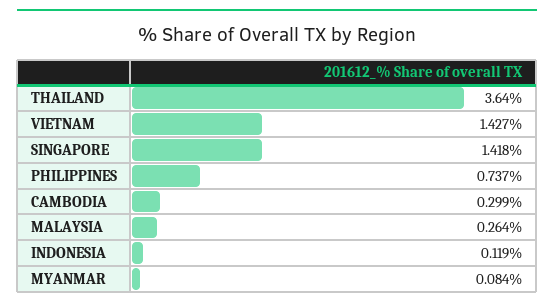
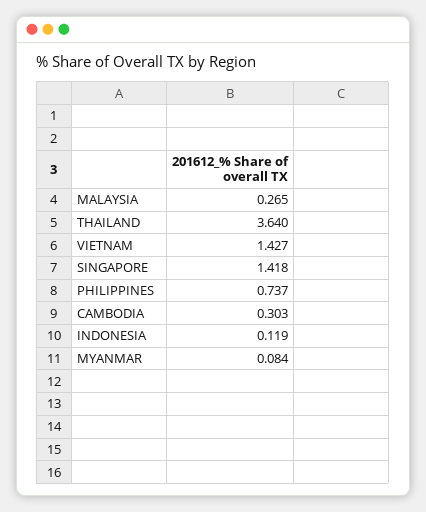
CAMBODIA: 0.299 -> 0.303
MALAYSIA: 0.264 -> 0.265

